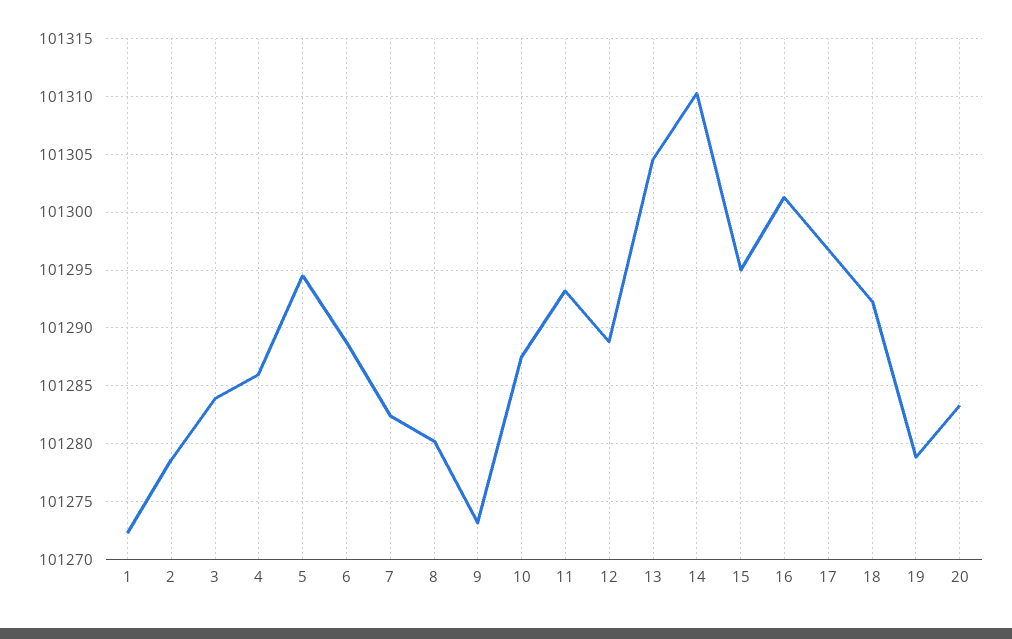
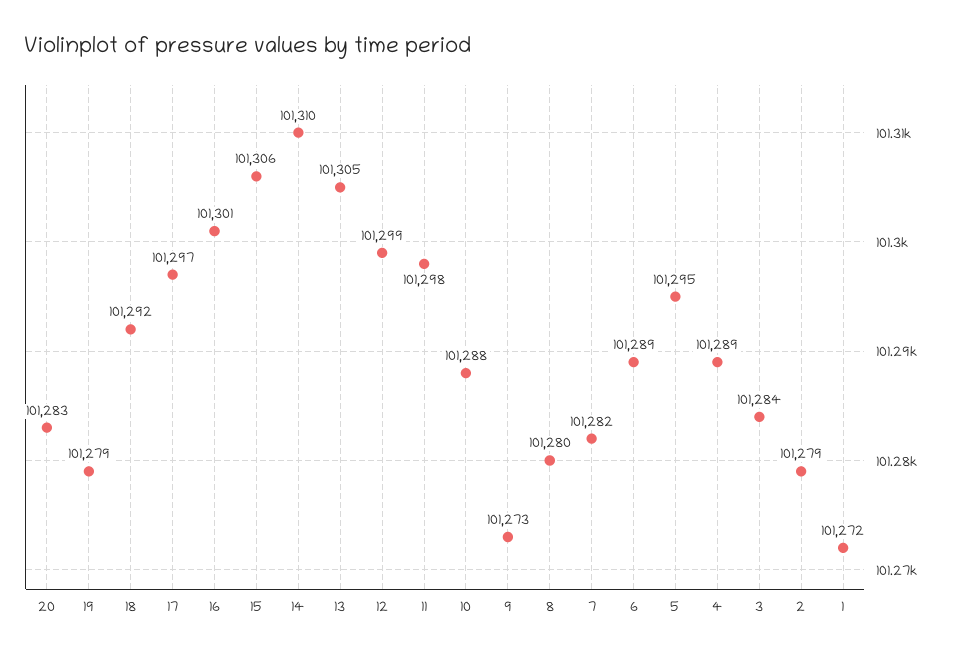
4: 101286 -> 101289
11: 101293 -> 101298
12: 101289 -> 101299
15: 101295 -> 101306

